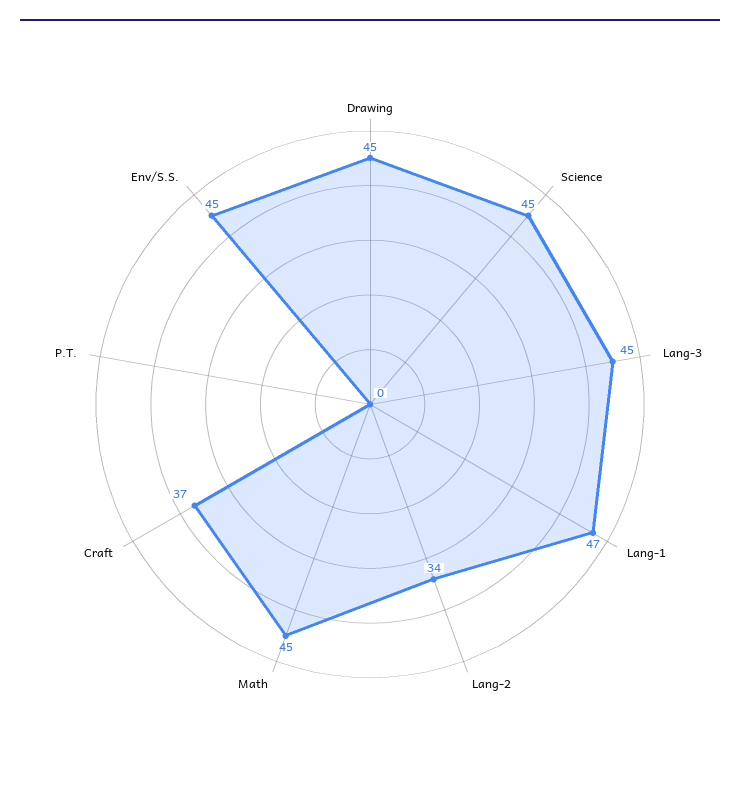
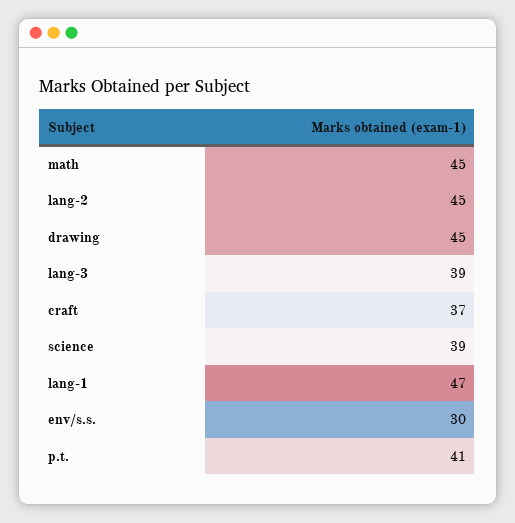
Science: 45 -> 39
Lang-3: 45 -> 39
Lang-2: 34 -> 45
P.T.: 0 -> 41
Env/S.S.: 45 -> 30

